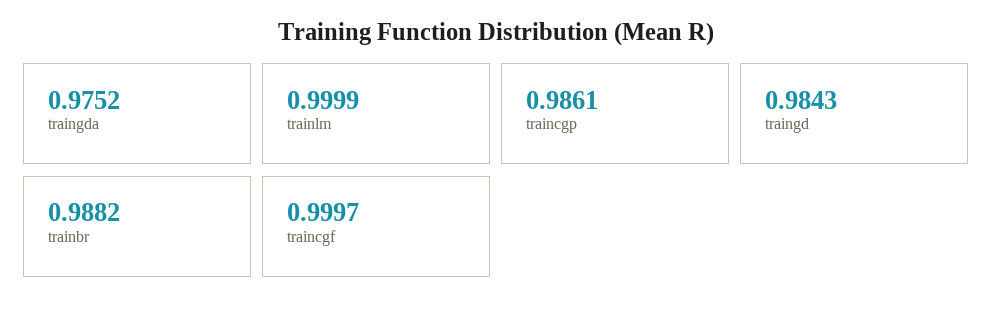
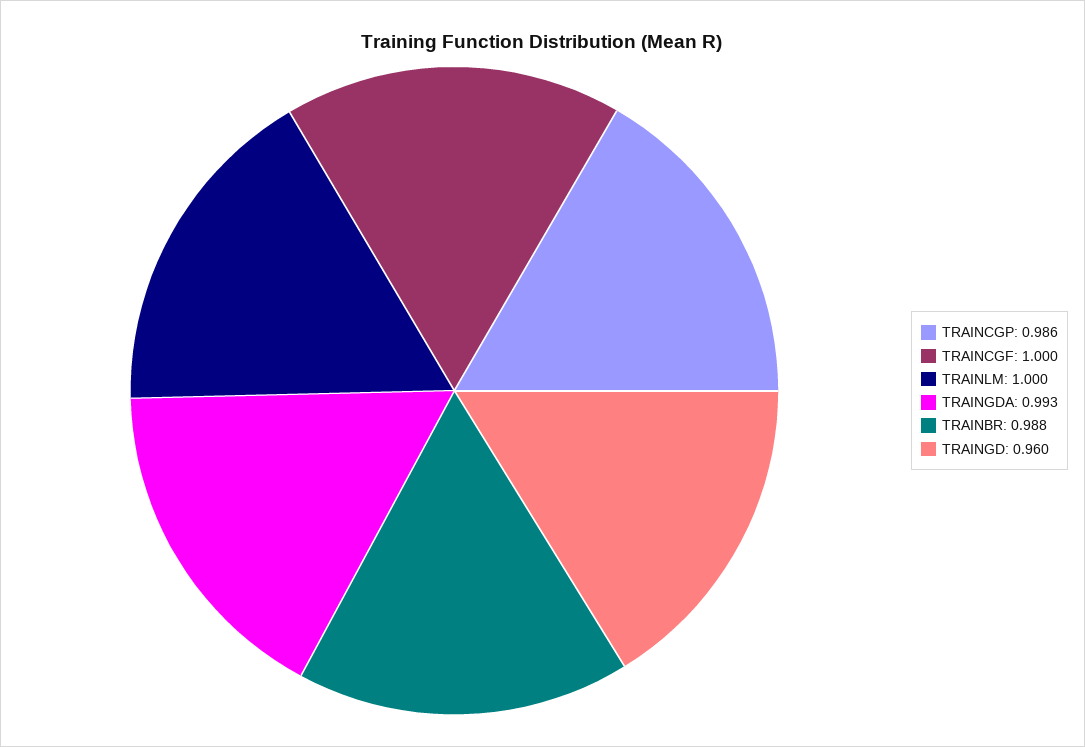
traingda: 0.9752 -> 0.993
traingd: 0.9843 -> 0.96

